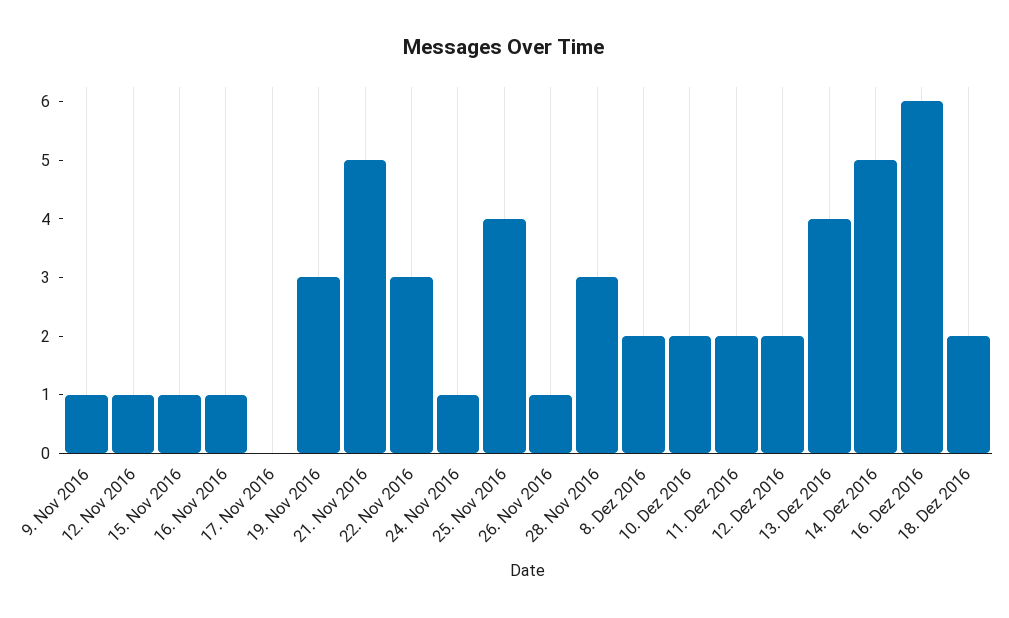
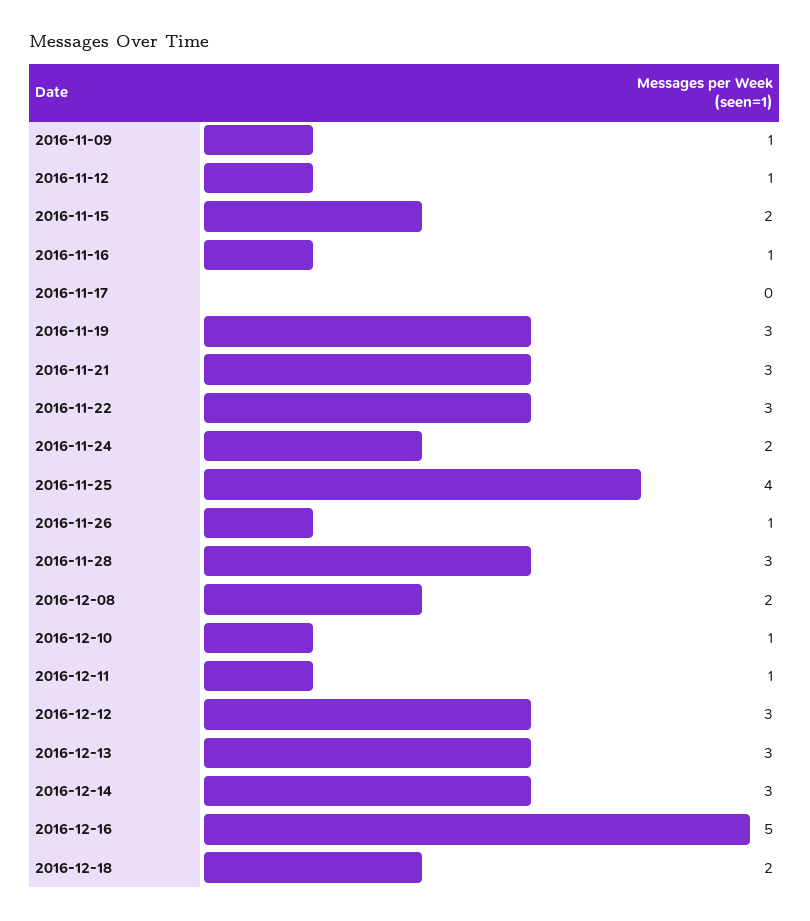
15. Nov 2016: 1 -> 2
21. Nov 2016: 5 -> 3
24. Nov 2016: 1 -> 2
10. Dez 2016: 2 -> 1
11. Dez 2016: 2 -> 1
12. Dez 2016: 2 -> 3
13. Dez 2016: 4 -> 3
14. Dez 2016: 5 -> 3
16. Dez 2016: 6 -> 5

